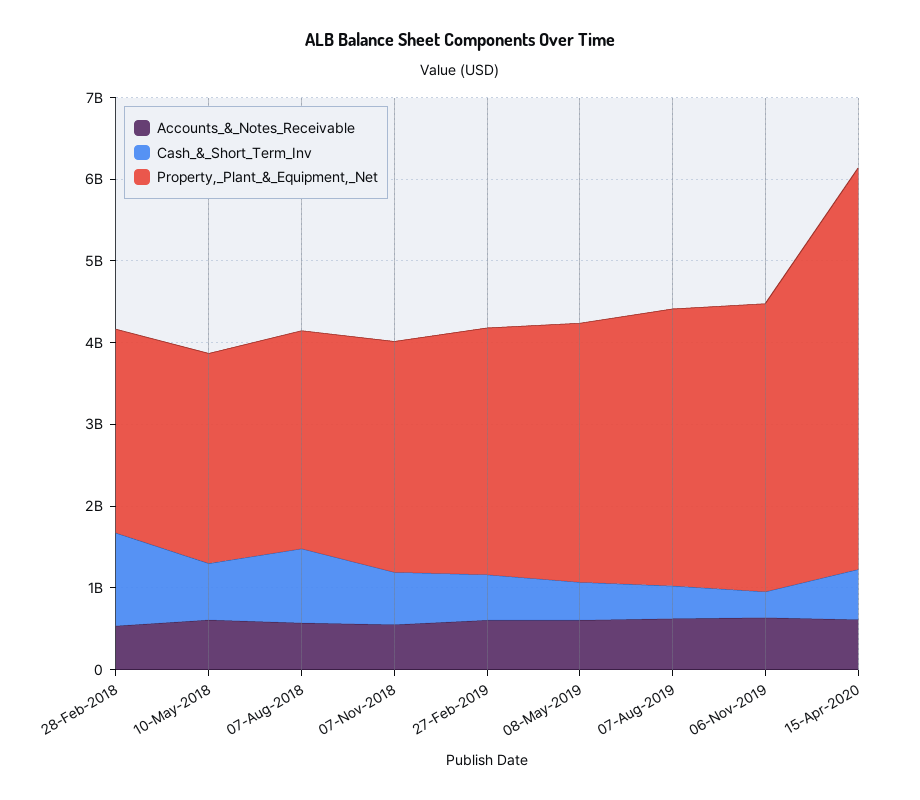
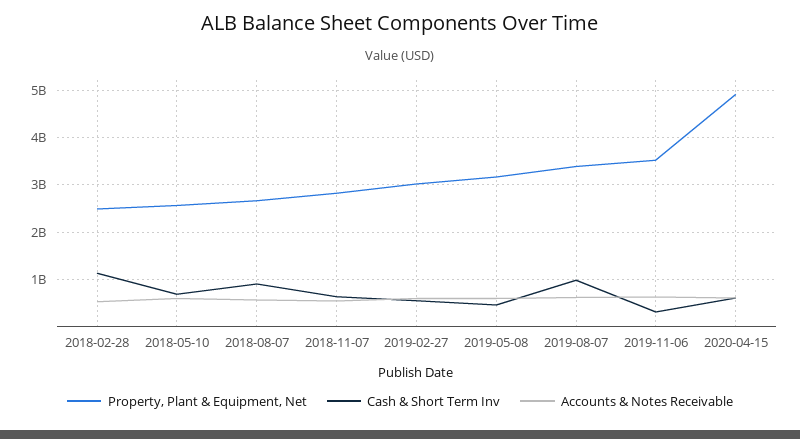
Cash_&_Short_Term_Inv, 07-Aug-2019: 400000000 -> 1000000000

